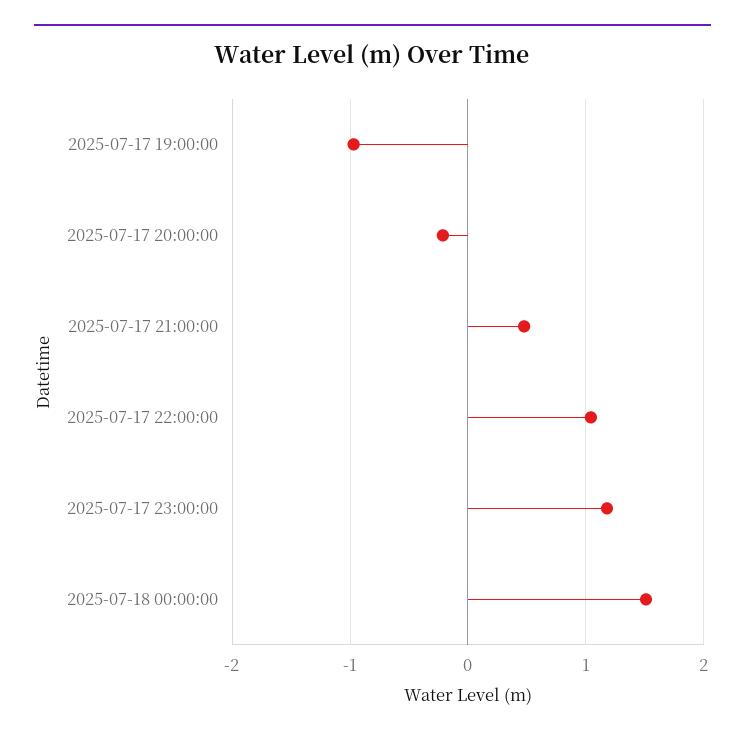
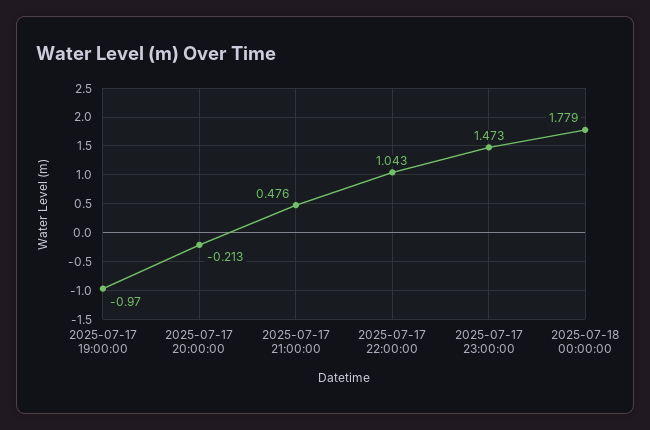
2025-07-17 23:00:00: 1.2 -> 1.473
2025-07-18 00:00:00: 1.5 -> 1.779

